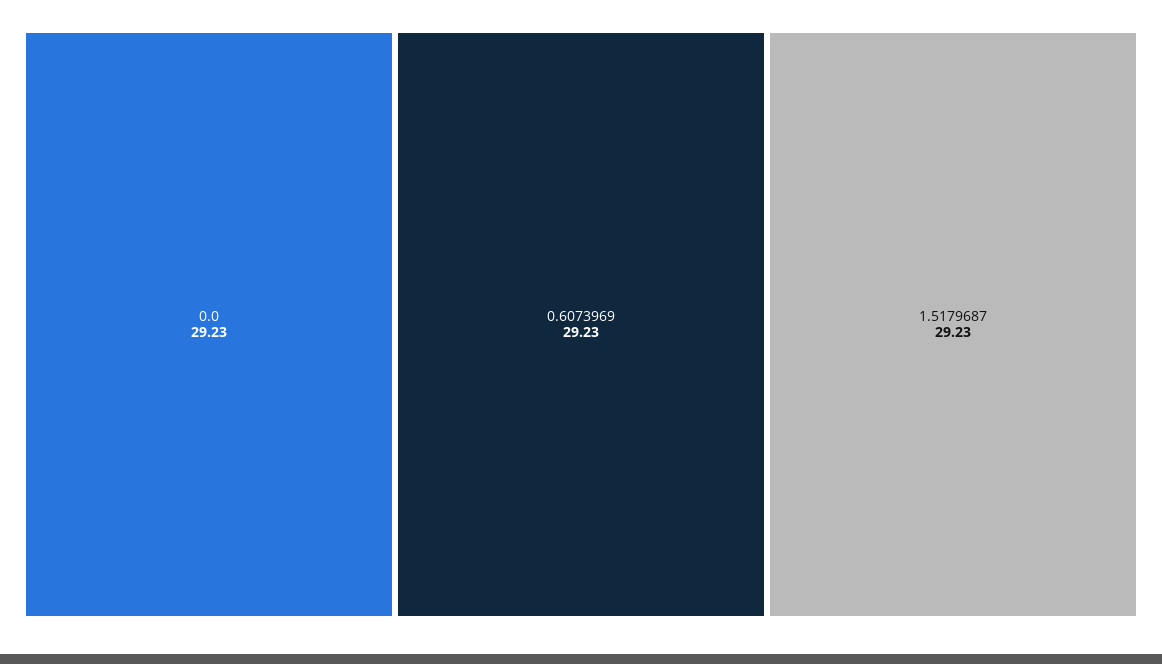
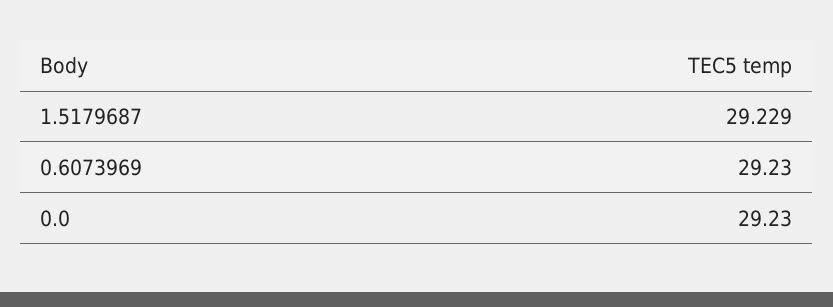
1.5179687: 29.23 -> 29.229

